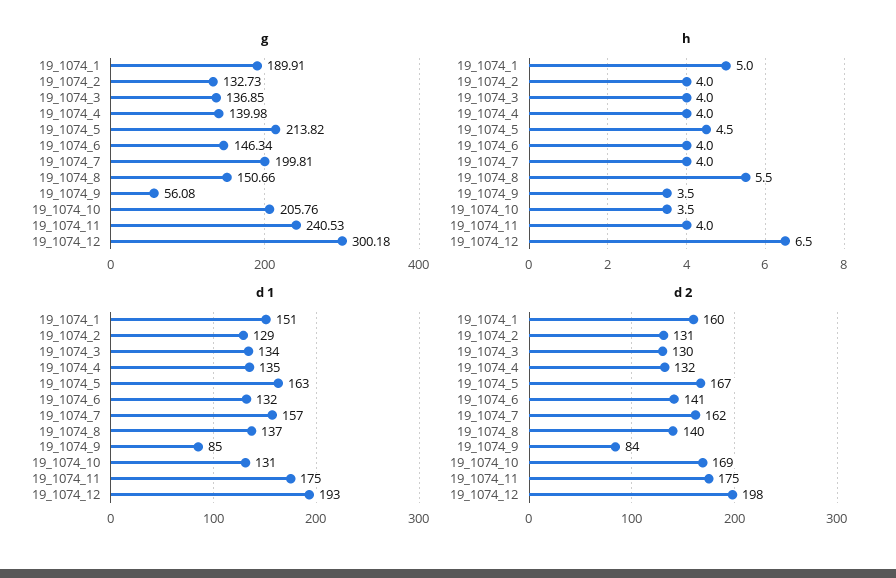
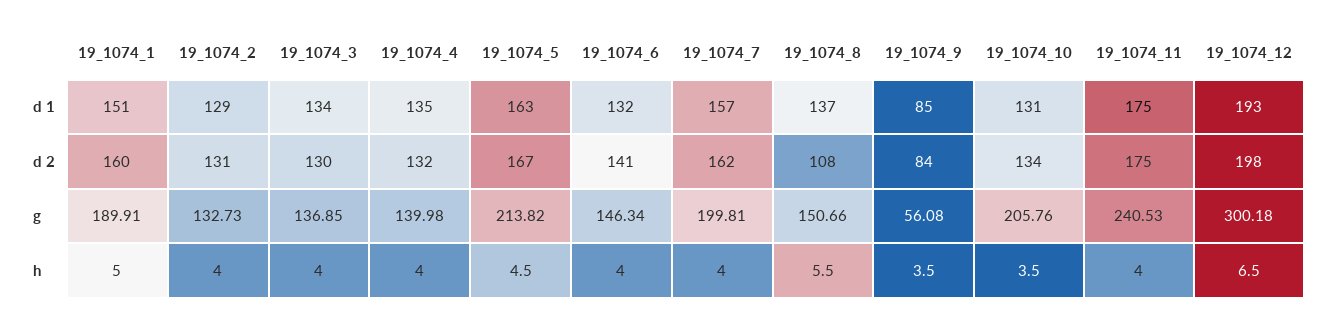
d 2, 19_1074_8: 140 -> 108
d 2, 19_1074_10: 169 -> 134

